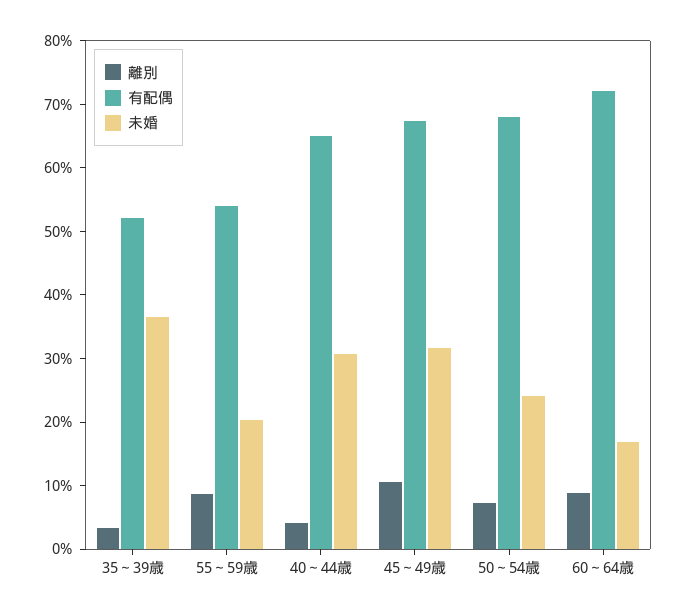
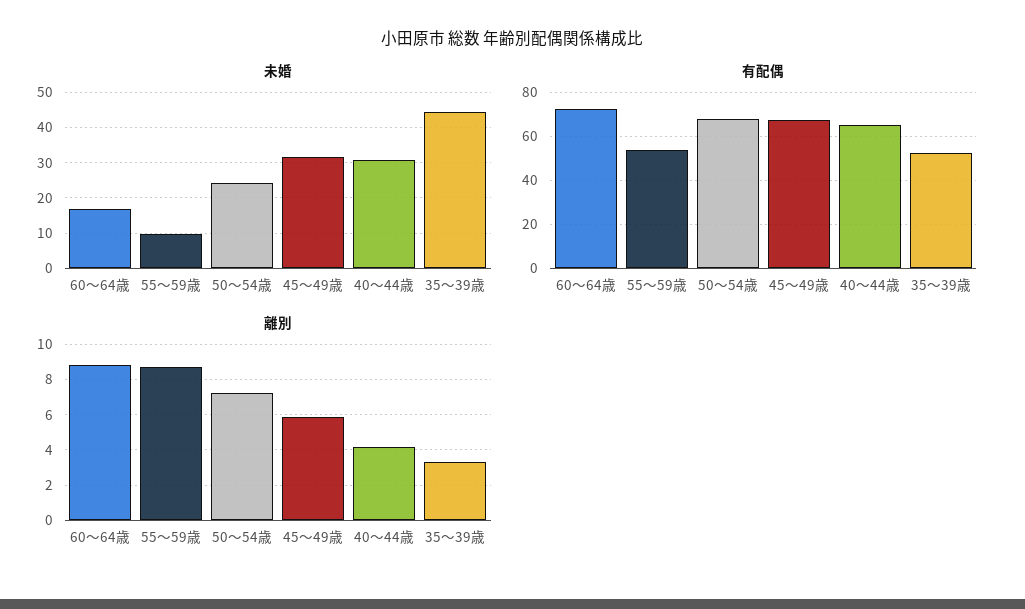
未婚, 35～39歳: 36 -> 44
未婚, 55～59歳: 20 -> 10
離別, 45～49歳: 10 -> 6

